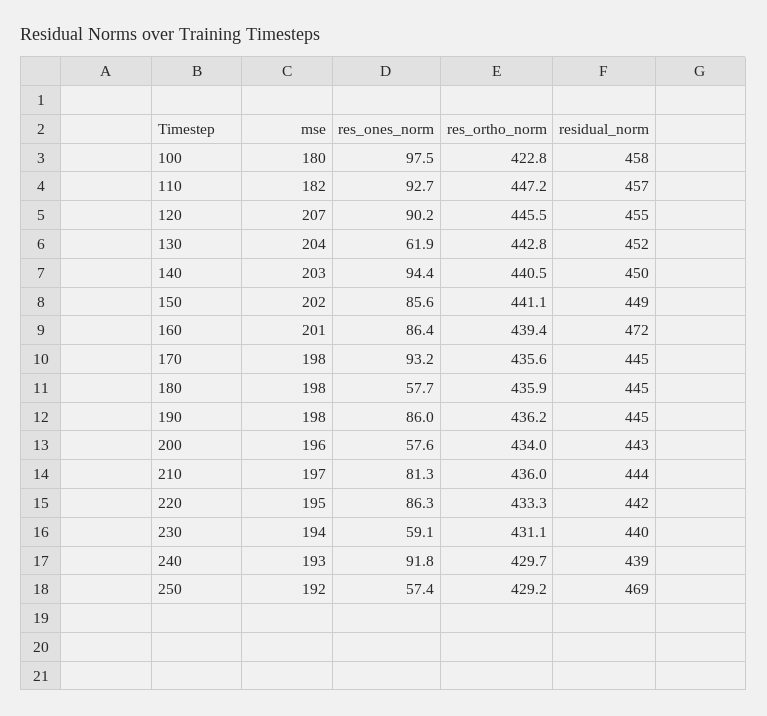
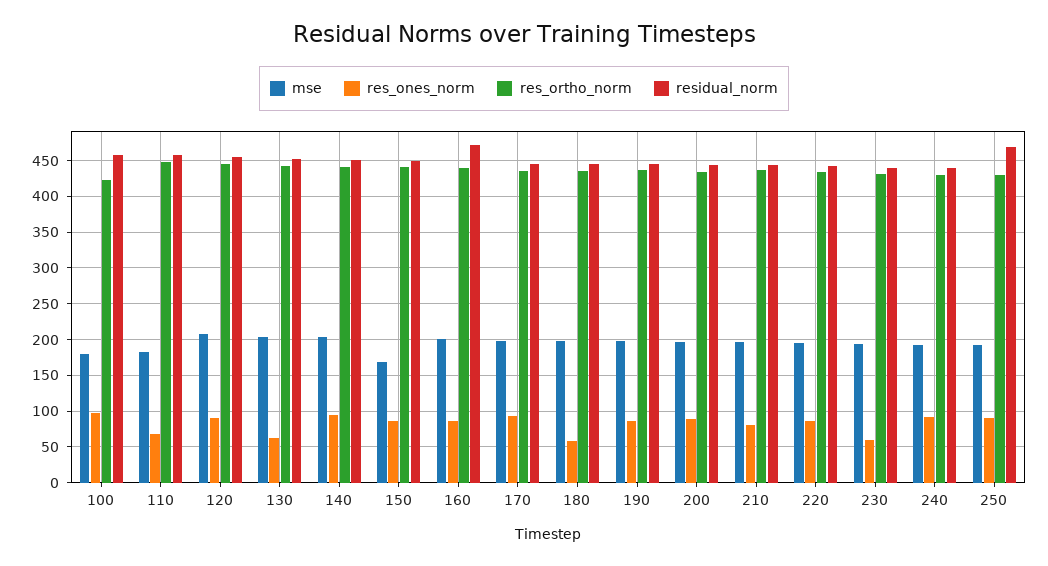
res_ones_norm, 110: 92.7 -> 70
mse, 150: 202 -> 170
res_ones_norm, 200: 57.6 -> 90
res_ones_norm, 250: 57.4 -> 90

